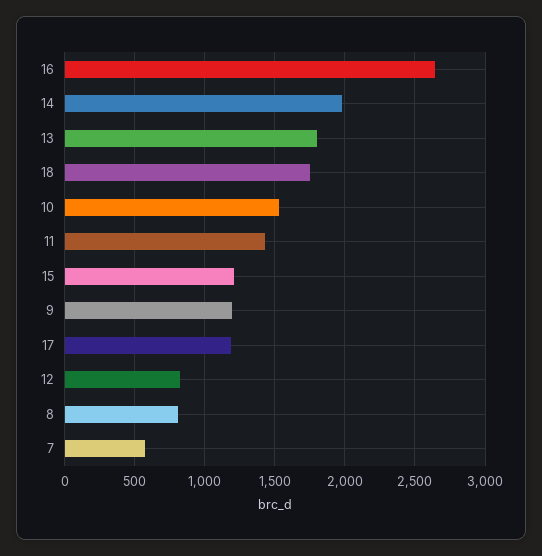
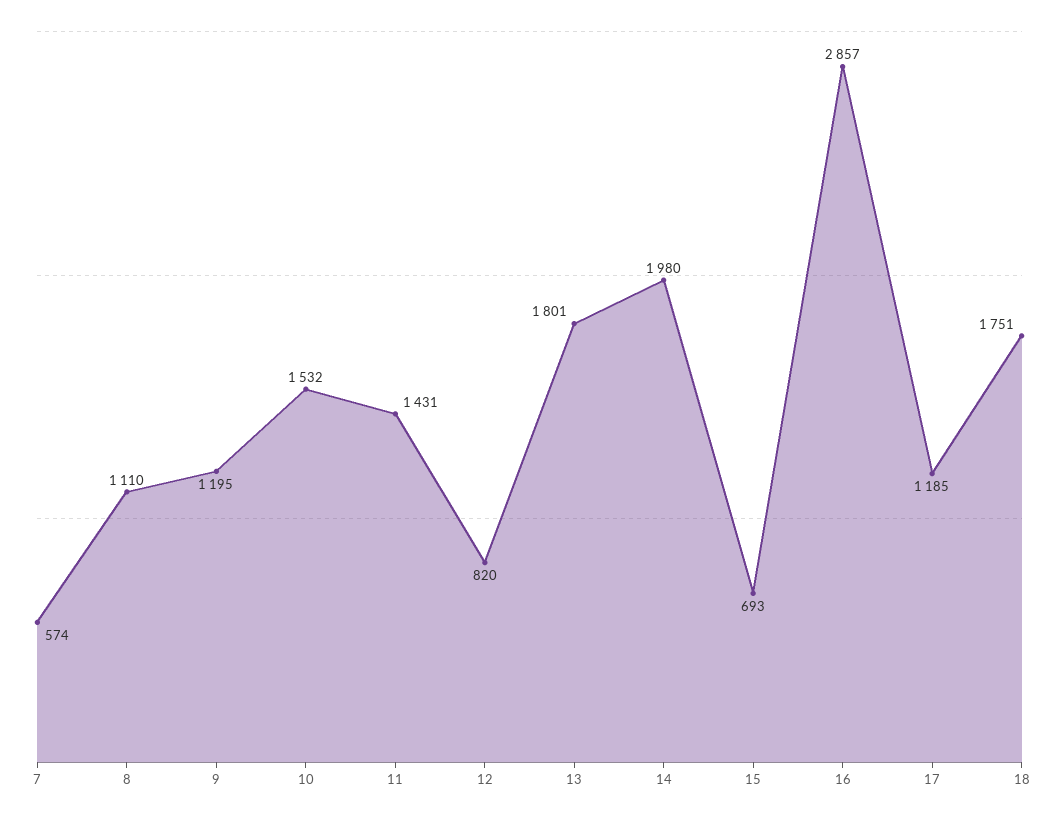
16: 2650 -> 2857
15: 1200 -> 693
8: 800 -> 1110

